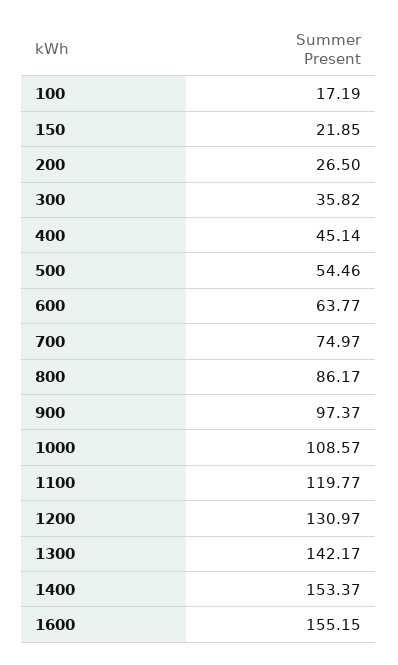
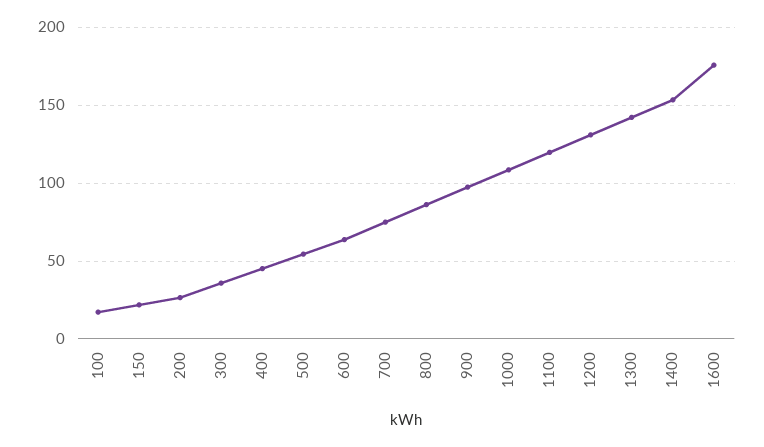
1600: 155.15 -> 175

